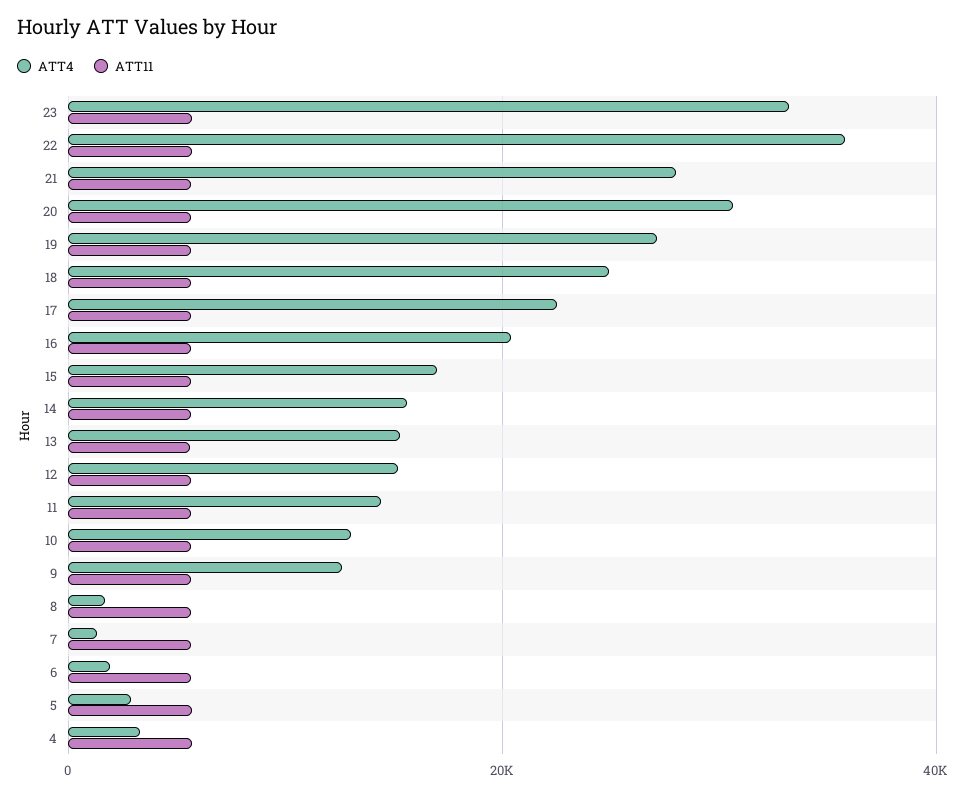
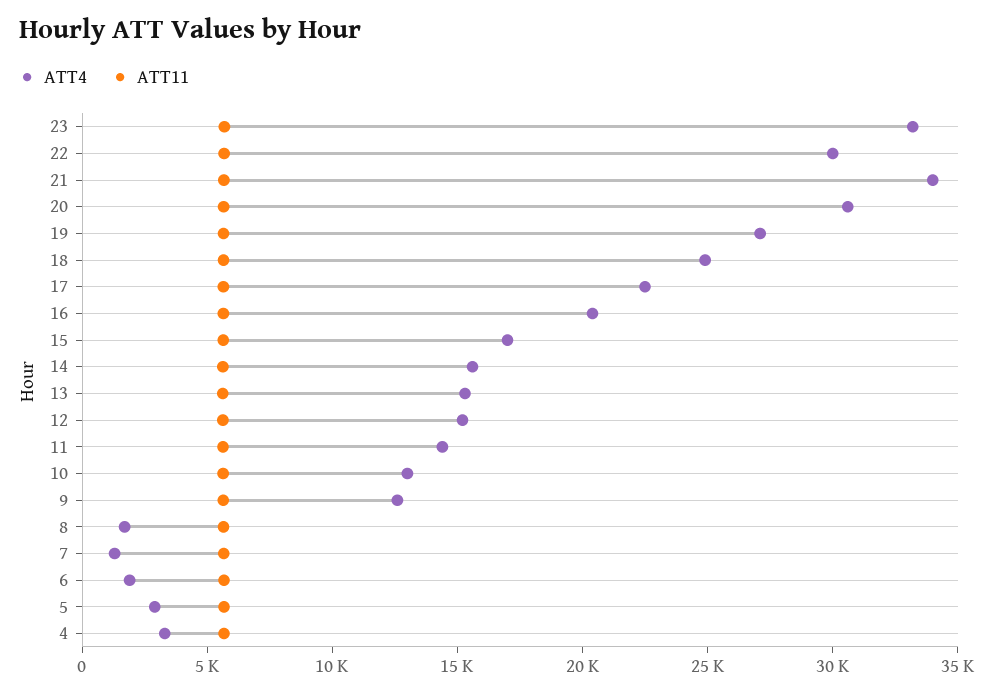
ATT4, 22: 36000 -> 30000
ATT4, 21: 28000 -> 34000

